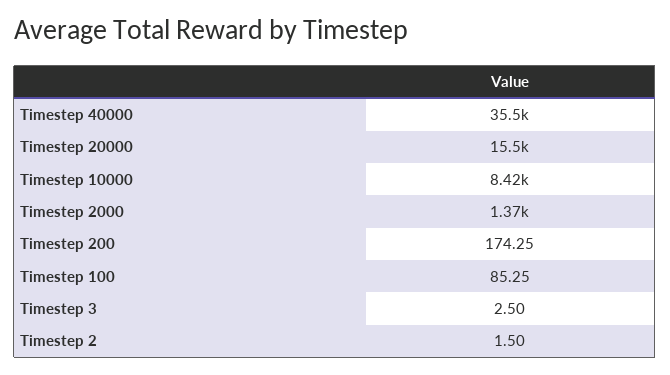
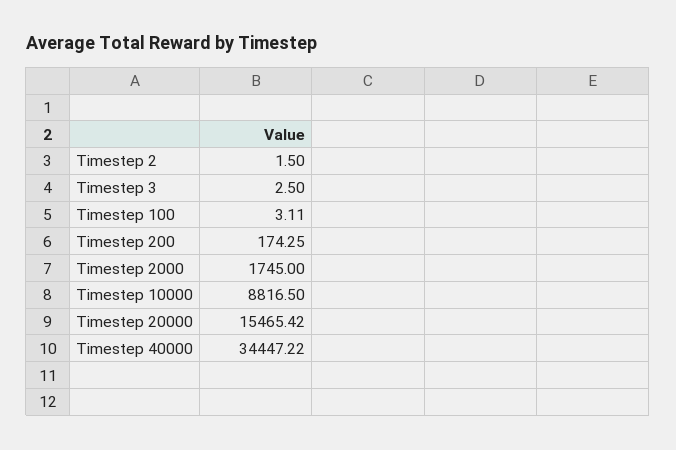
Timestep 40000: 35500 -> 34447.22
Timestep 10000: 8420 -> 8816.5
Timestep 2000: 1370 -> 1745
Timestep 100: 85.25 -> 3.11

